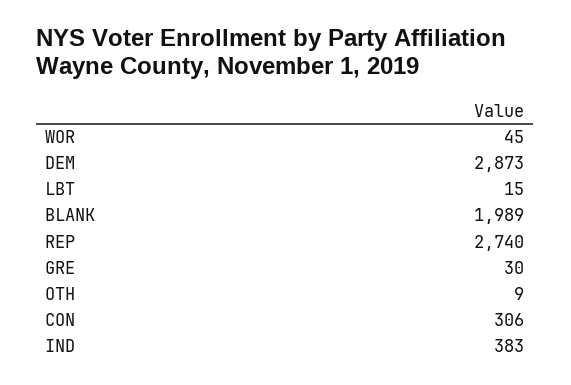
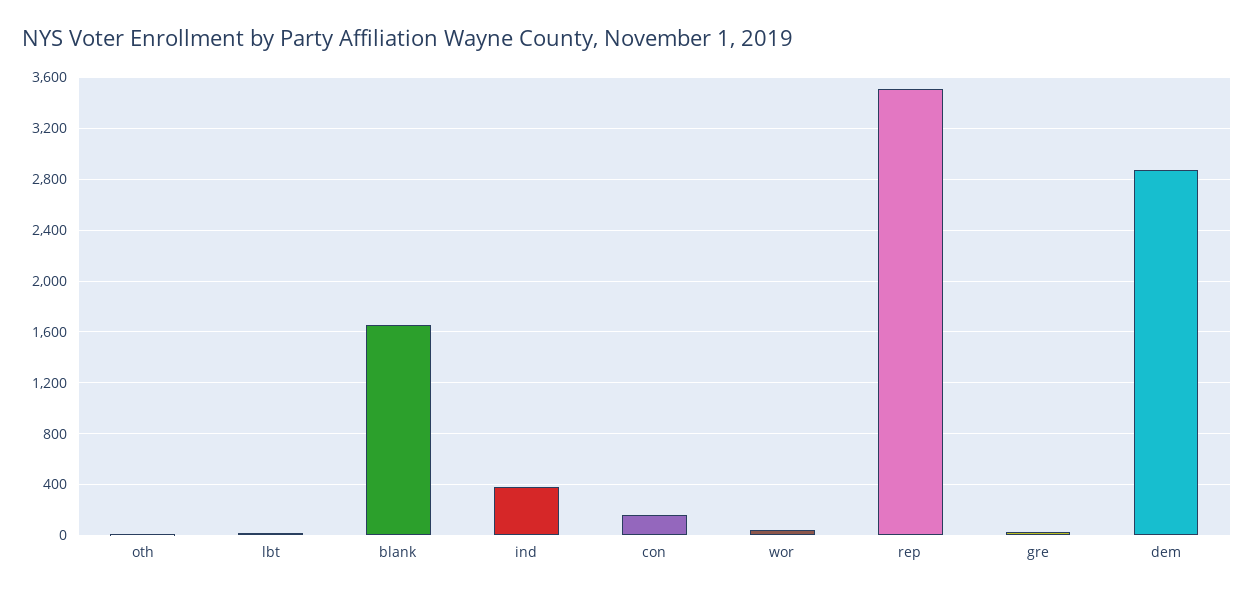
BLANK: 1989 -> 1650
REP: 2740 -> 3500
CON: 306 -> 150

